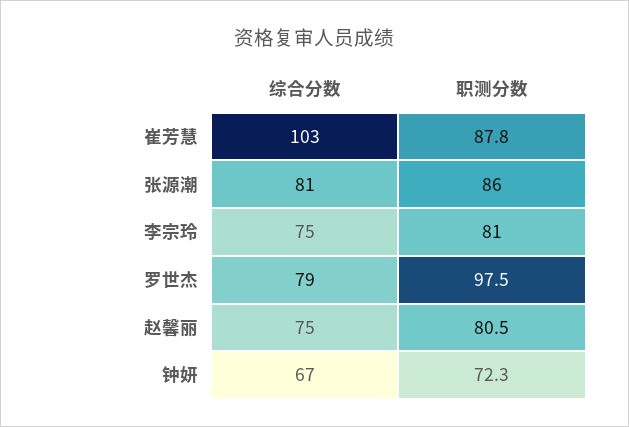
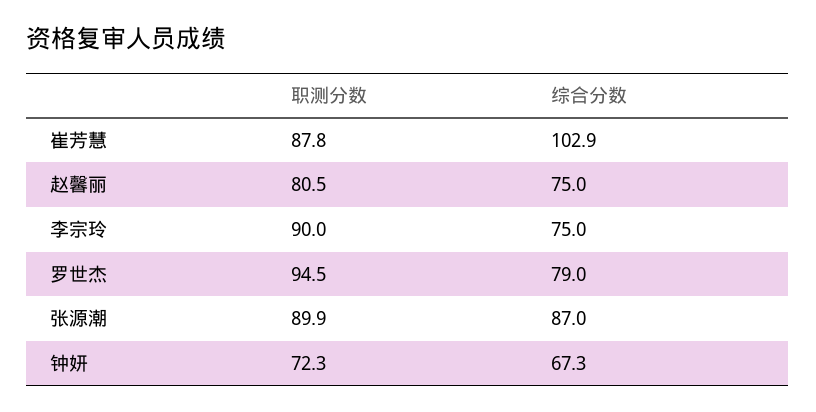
综合分数, 张源潮: 81 -> 87
职测分数, 张源潮: 86 -> 89.9
职测分数, 李宗玲: 81 -> 90
职测分数, 罗世杰: 97.5 -> 94.5

